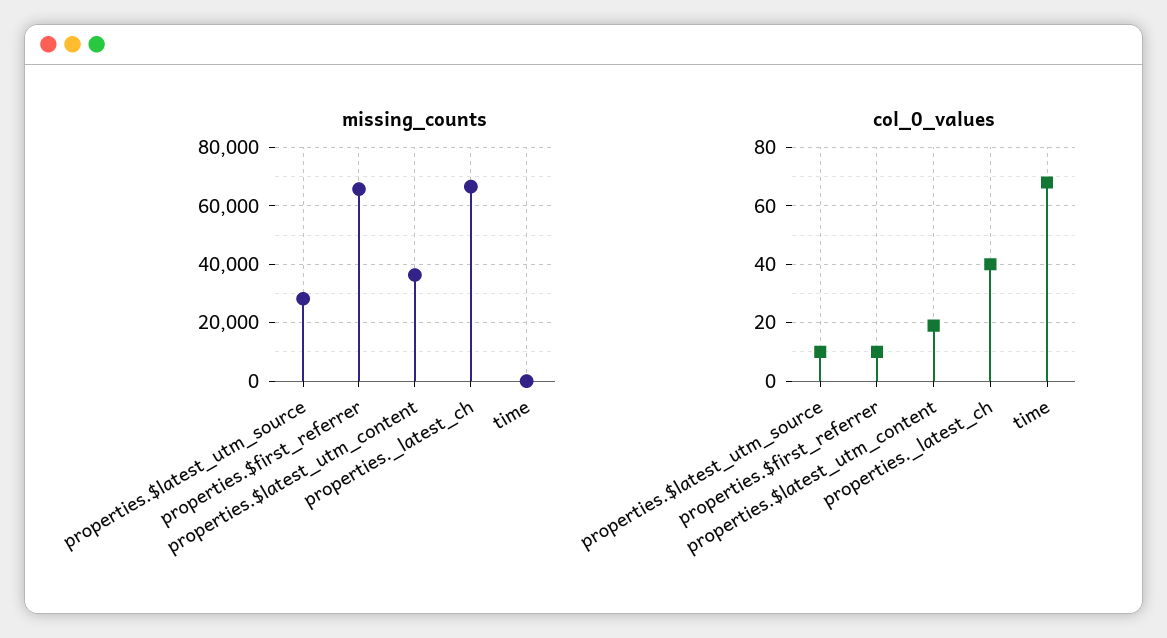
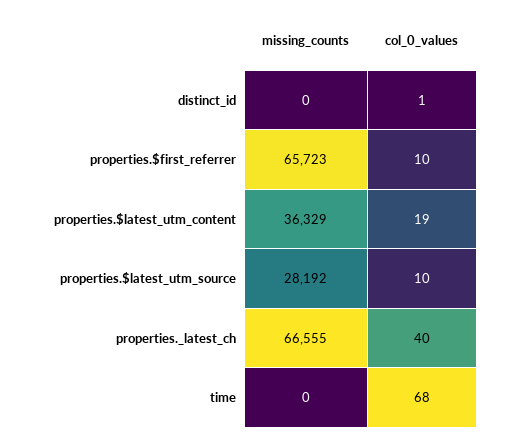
missing_counts, distinct_id: none -> 0
col_0_values, distinct_id: none -> 1

